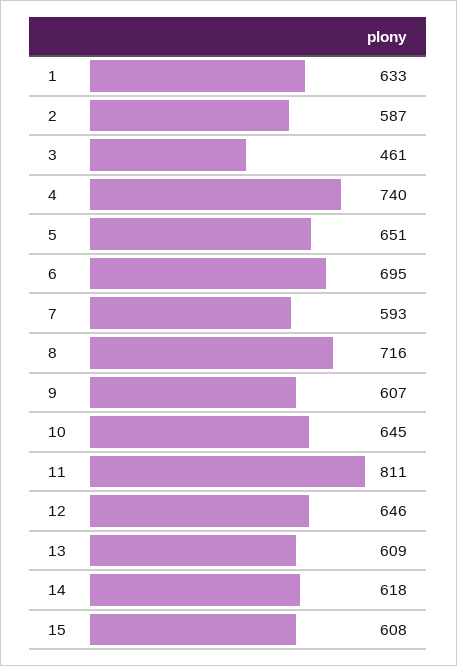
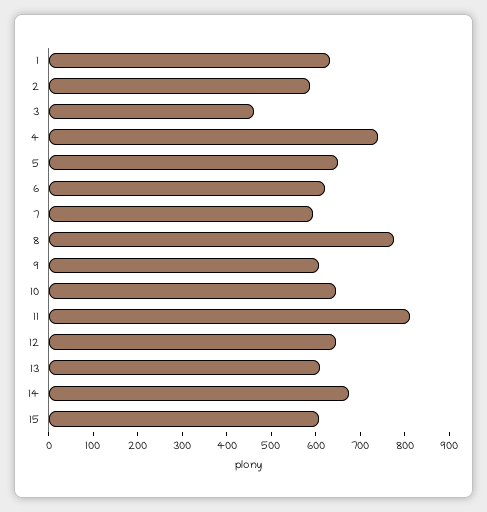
6: 695 -> 620
8: 716 -> 780
14: 618 -> 680

